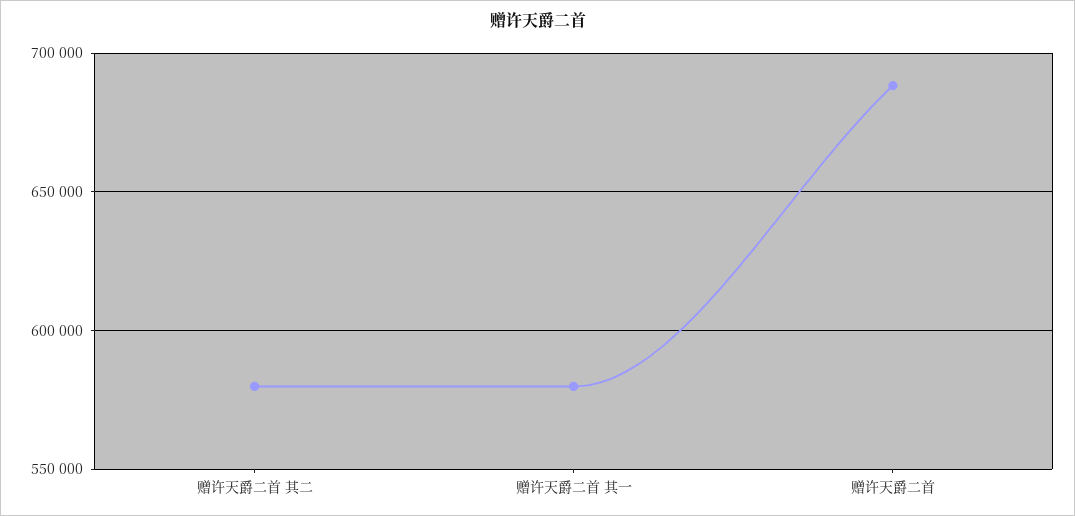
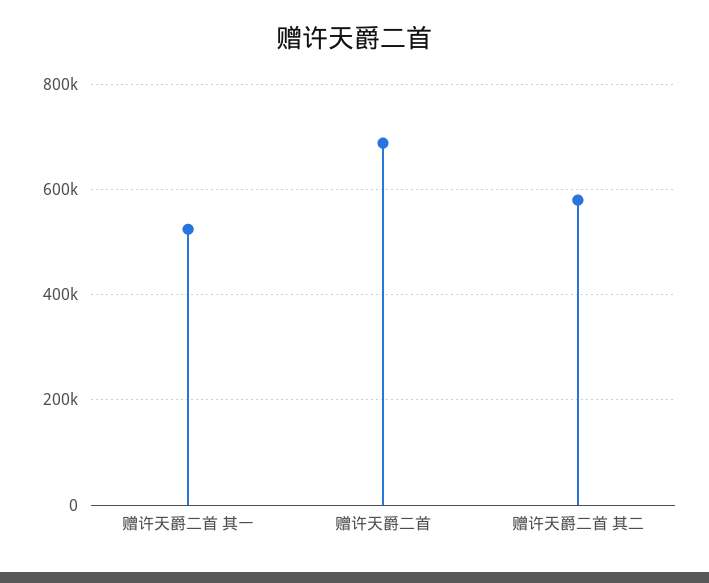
赠许天爵二首 其一: 580000 -> 520000

